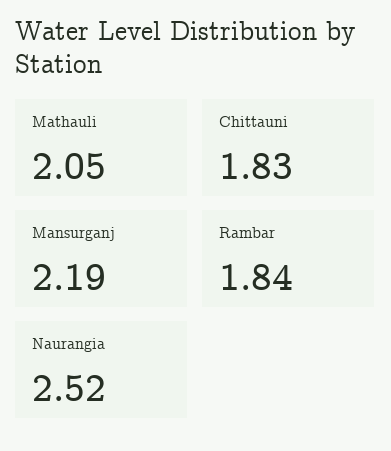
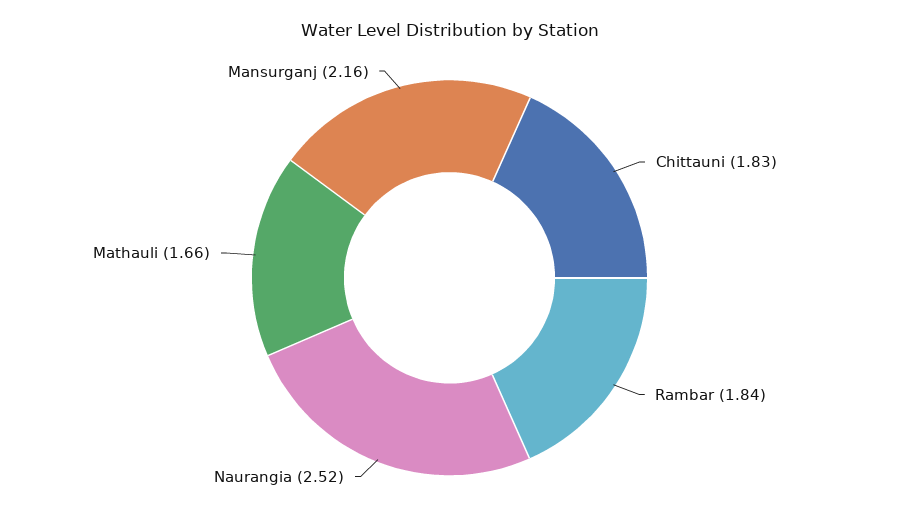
Mathauli: 2.05 -> 1.66
Mansurganj: 2.19 -> 2.16

